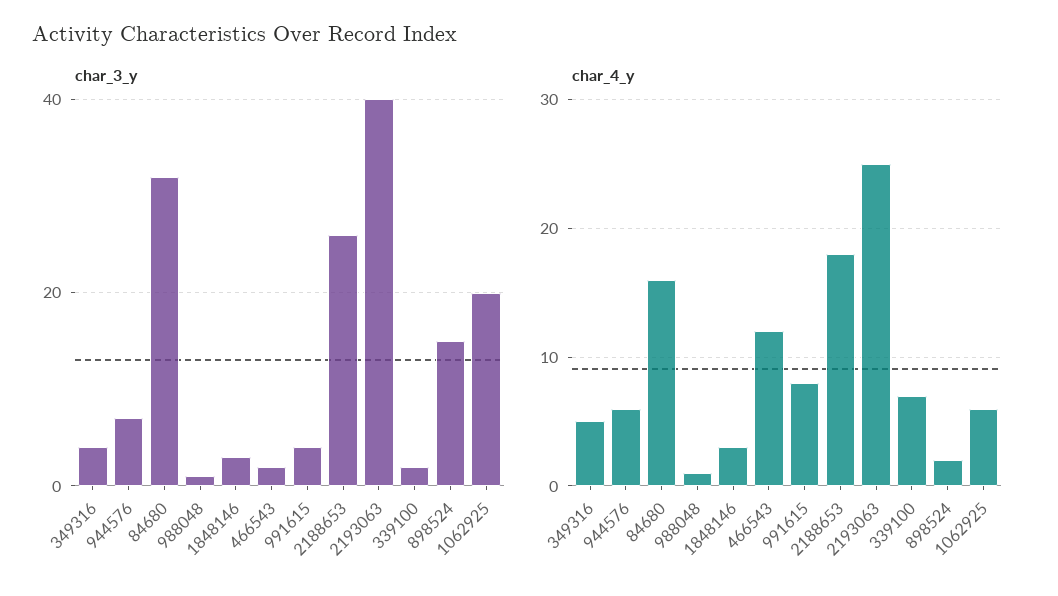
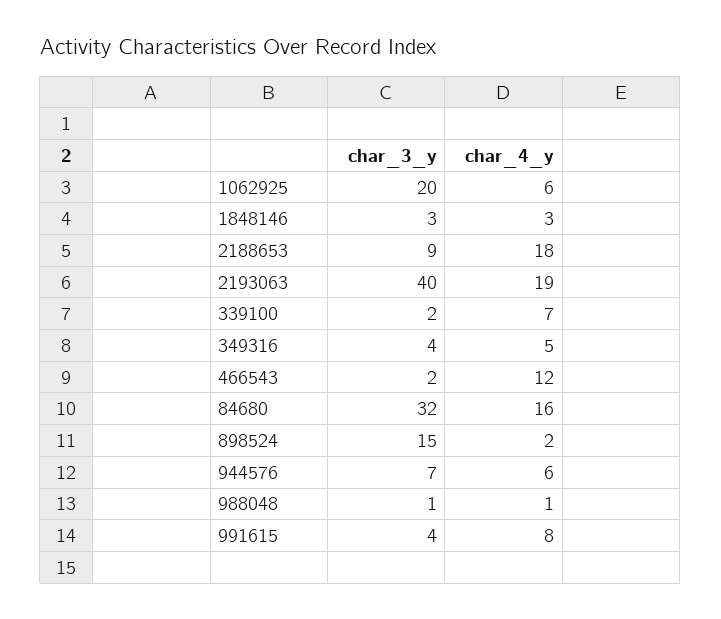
char_3_y, 2188653: 25 -> 9
char_4_y, 2193063: 25 -> 19

